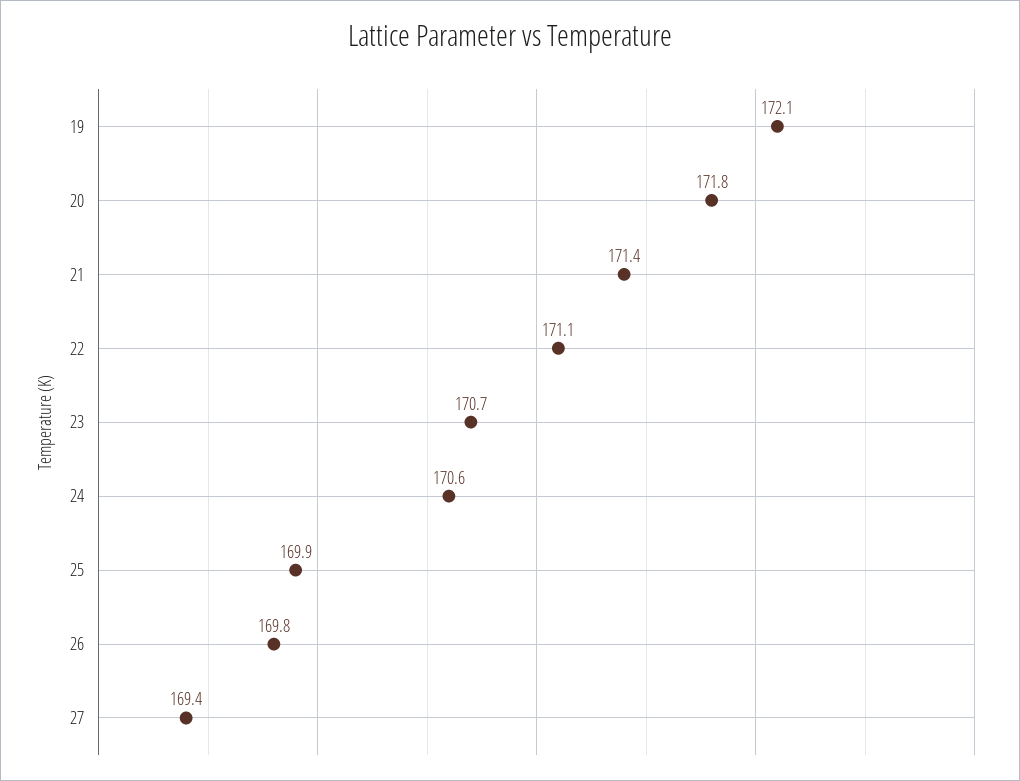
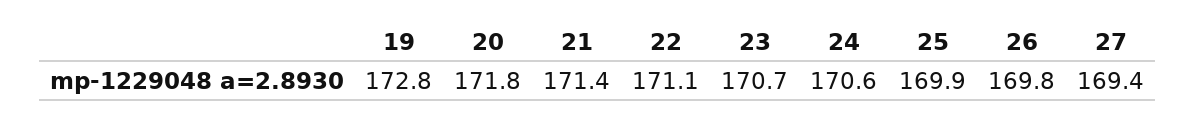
19: 172.1 -> 172.8

